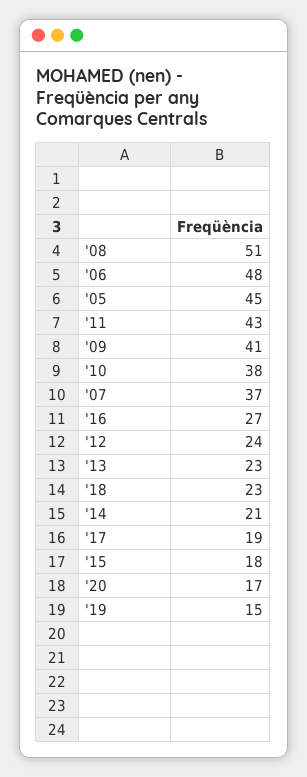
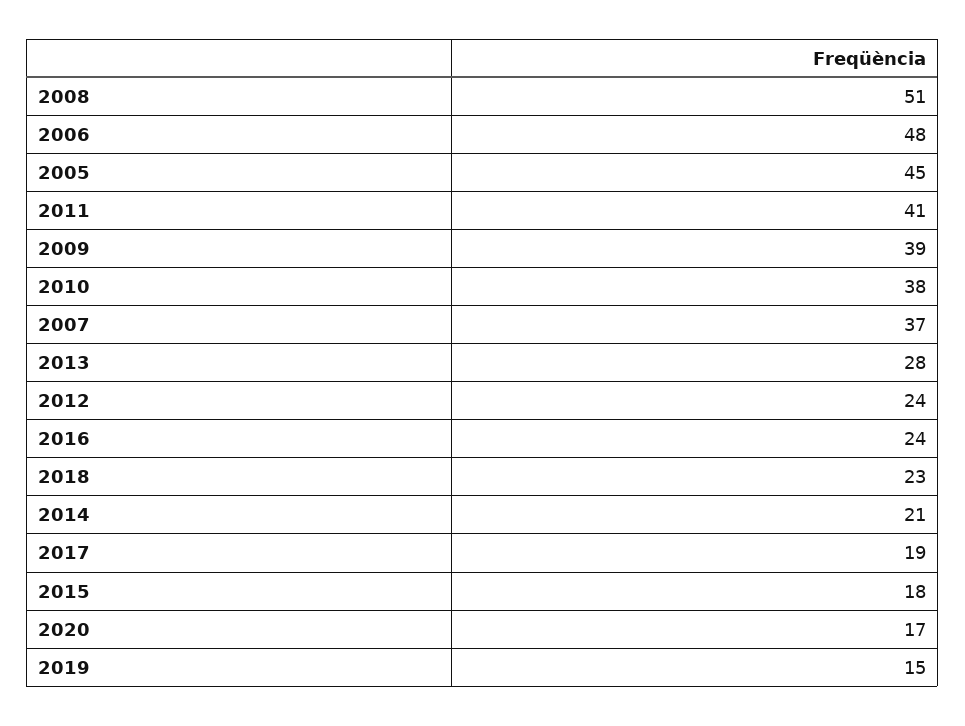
'11: 43 -> 41
'09: 41 -> 39
'16: 27 -> 24
'13: 23 -> 28

